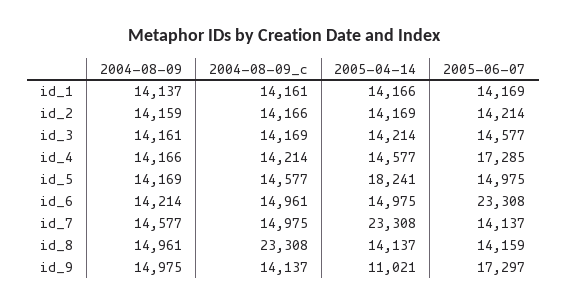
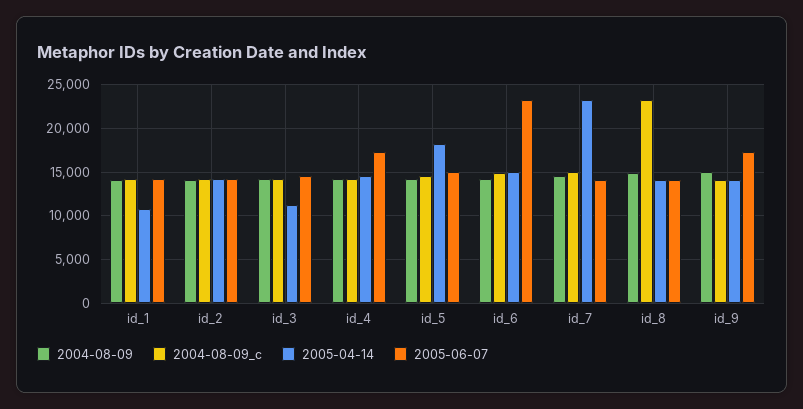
2005-04-14, id_1: 14166 -> 11000
2005-04-14, id_3: 14214 -> 11000
2005-04-14, id_9: 11021 -> 14000

